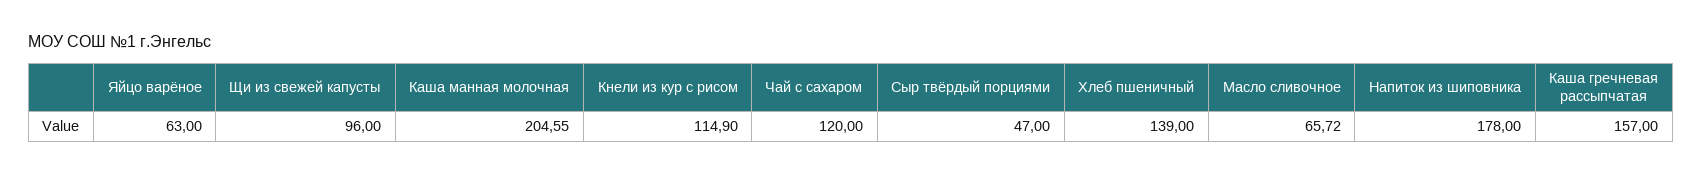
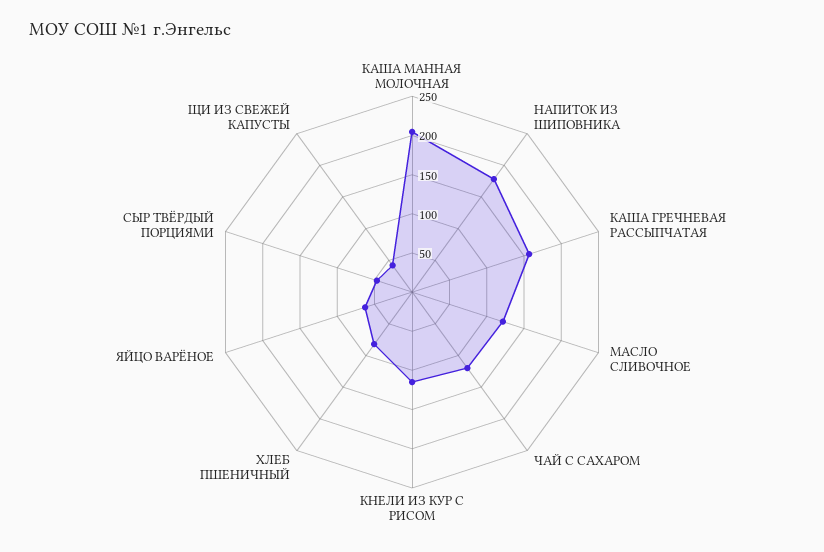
Щи из свежей капусты: 96 -> 50
Хлеб пшеничный: 139 -> 75
Масло сливочное: 65.72 -> 125

